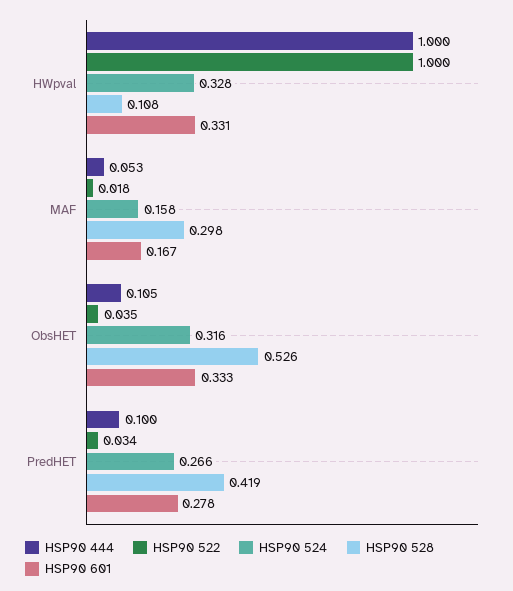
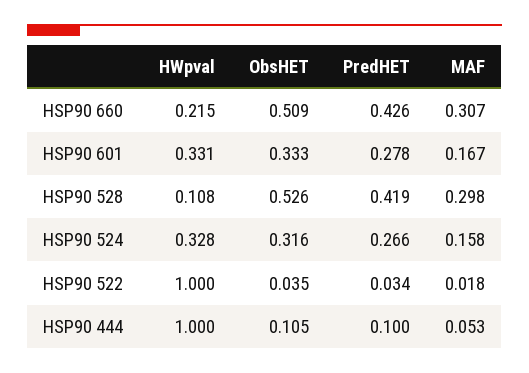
HSP90 660, HWpval: none -> 0.215
HSP90 660, ObsHET: none -> 0.509
HSP90 660, PredHET: none -> 0.426
HSP90 660, MAF: none -> 0.307

